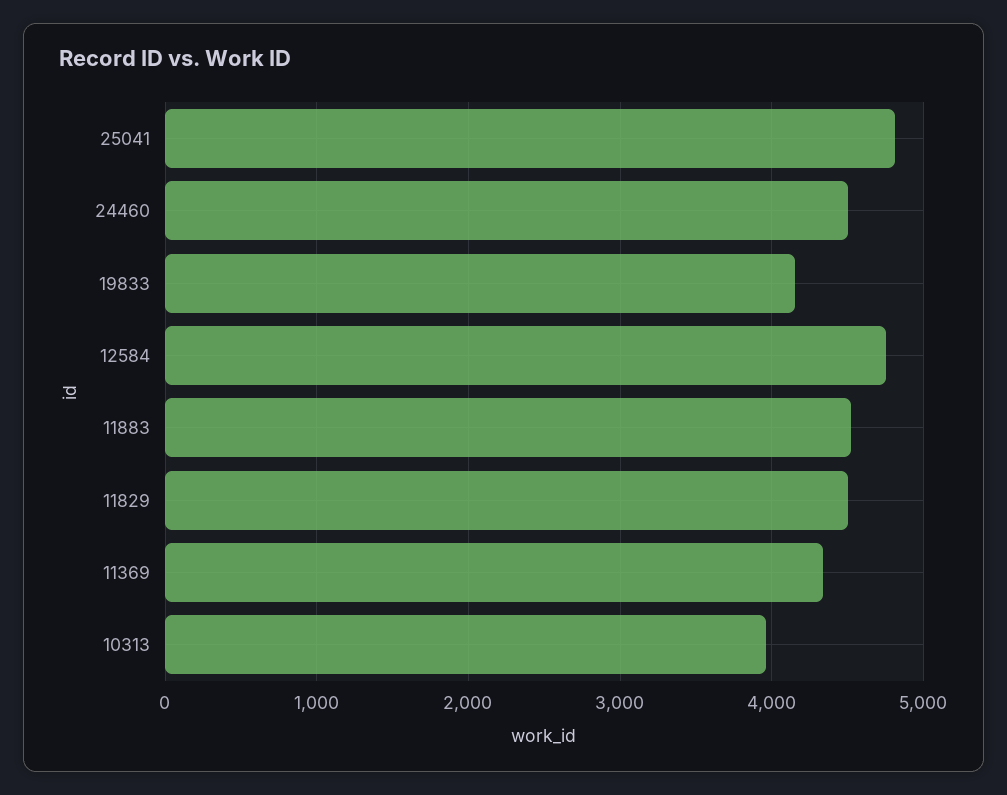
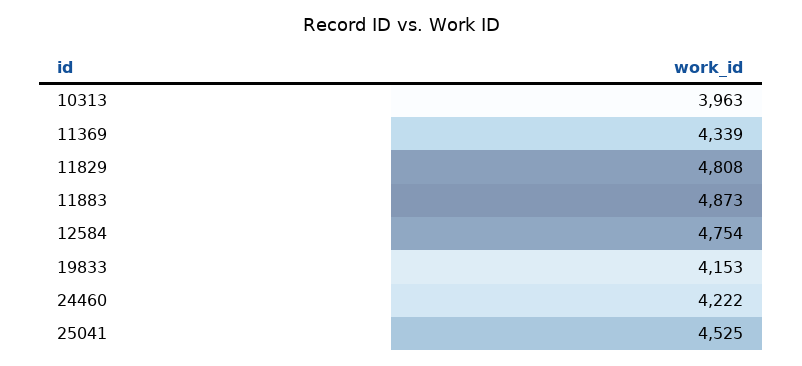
25041: 4800 -> 4525
24460: 4500 -> 4222
11883: 4500 -> 4873
11829: 4500 -> 4808

